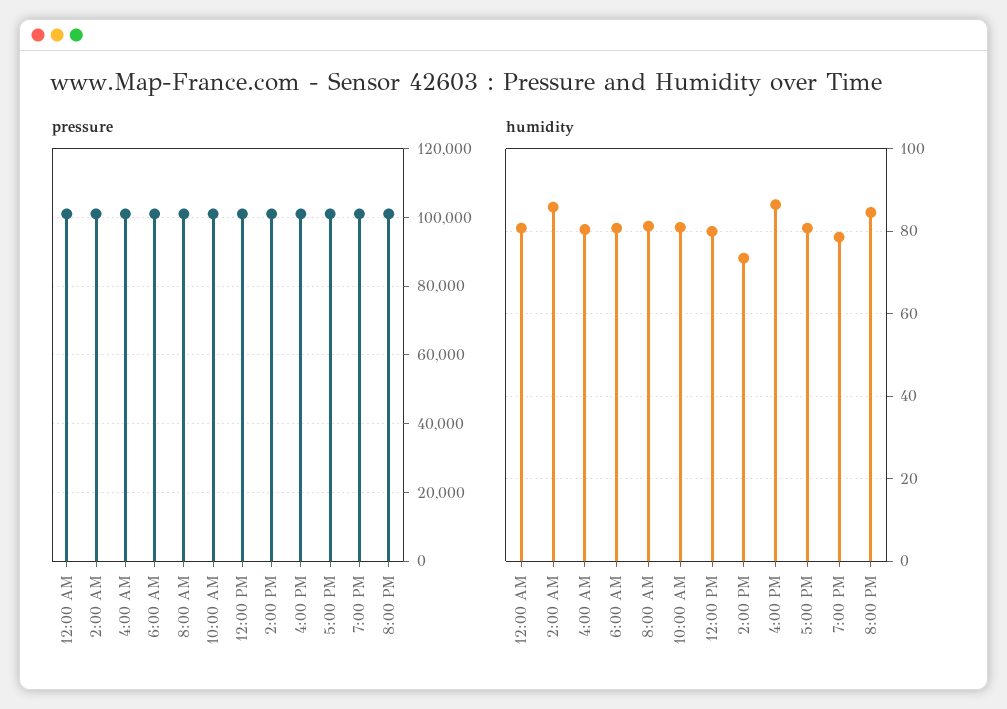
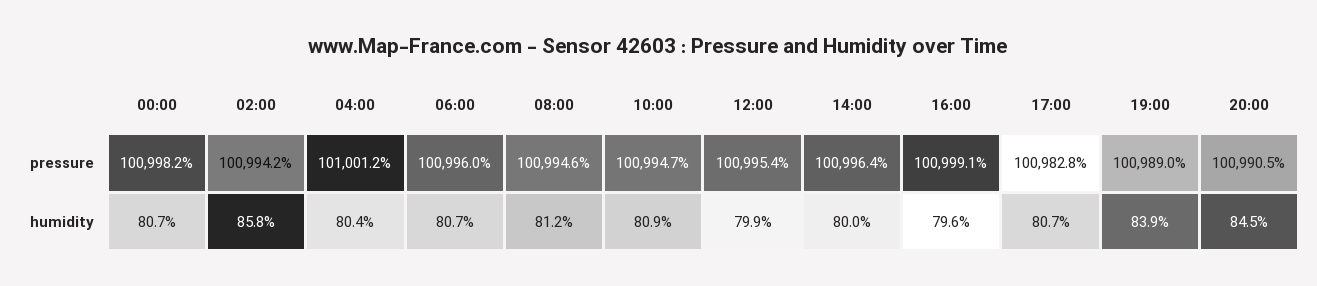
humidity, 2:00 PM: 74 -> 80
humidity, 4:00 PM: 86 -> 79.6
humidity, 7:00 PM: 78 -> 83.9

